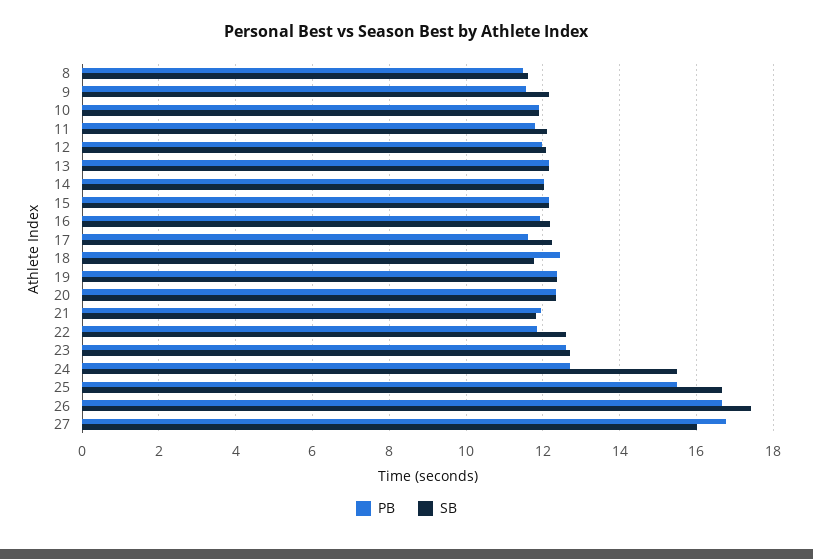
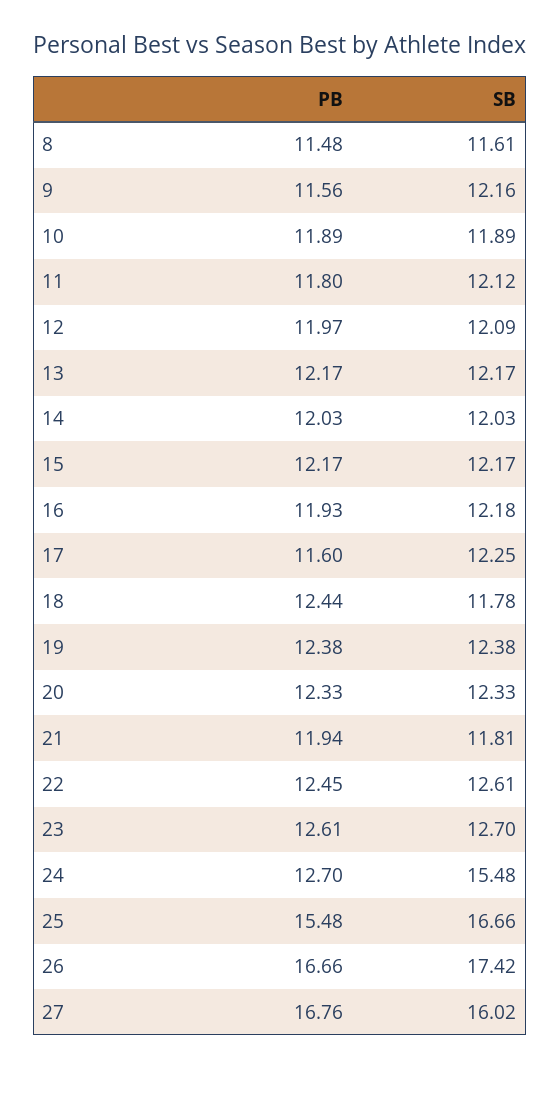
PB, 22: 11.8 -> 12.45

